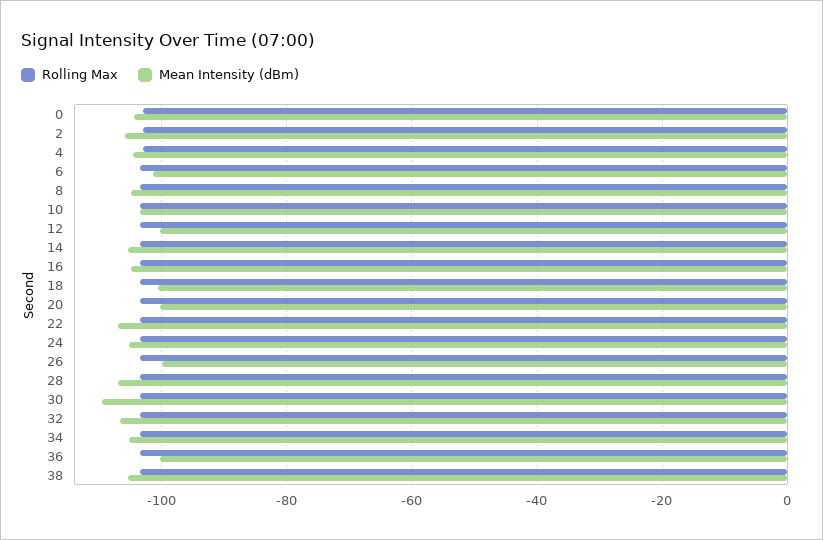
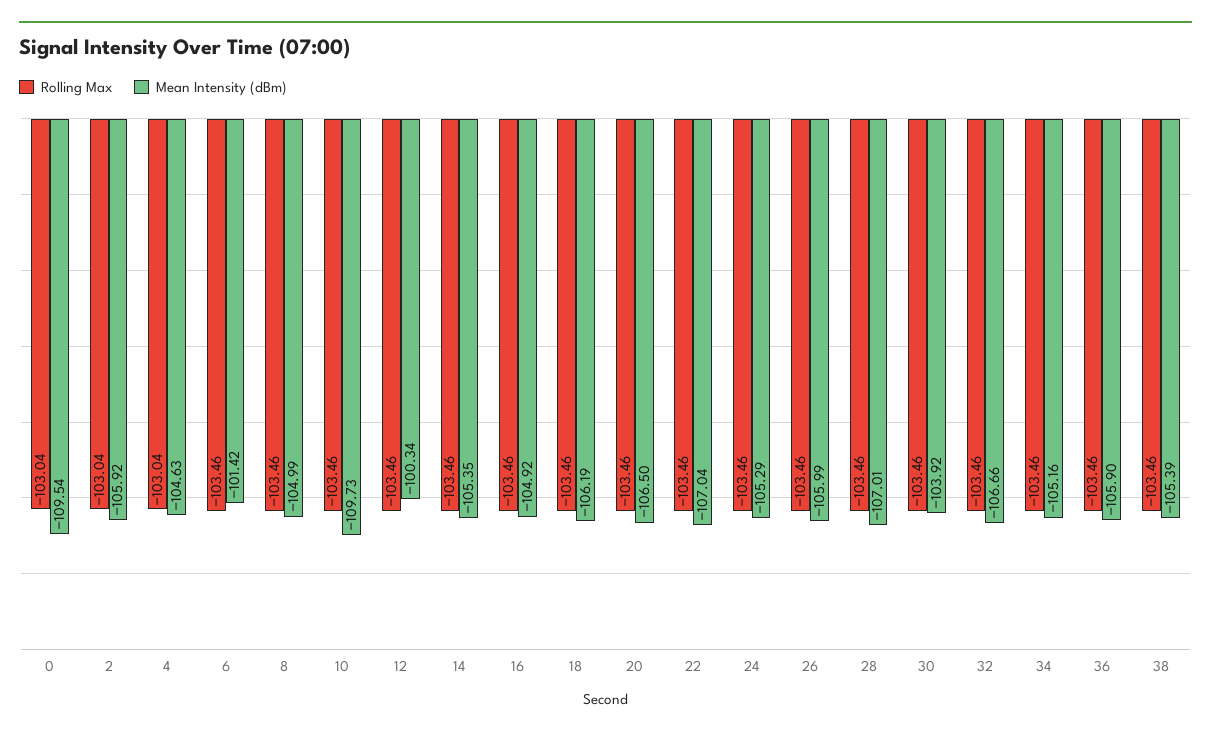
Mean Intensity (dBm), 0: -104 -> -109.54
Mean Intensity (dBm), 10: -104 -> -109.73
Mean Intensity (dBm), 18: -100 -> -106.19
Mean Intensity (dBm), 20: -100 -> -106.5
Mean Intensity (dBm), 26: -100 -> -105.99
Mean Intensity (dBm), 30: -110 -> -103.92
Mean Intensity (dBm), 36: -100 -> -105.9

